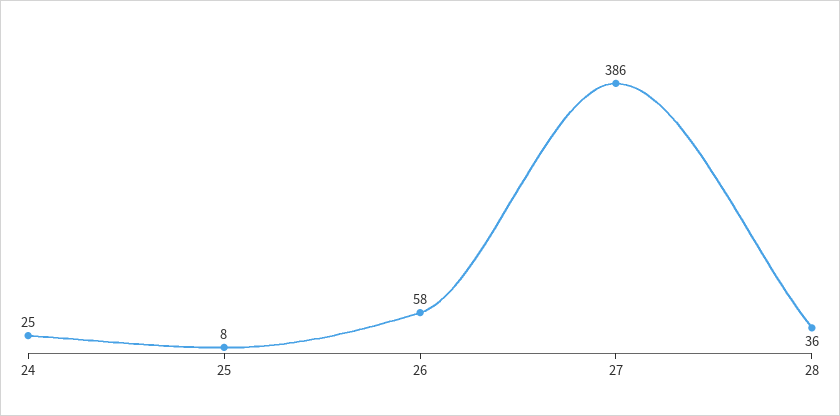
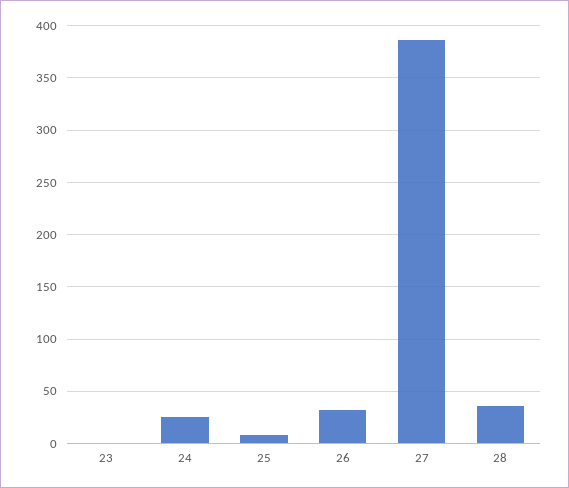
26: 58 -> 30
23: none -> 0

